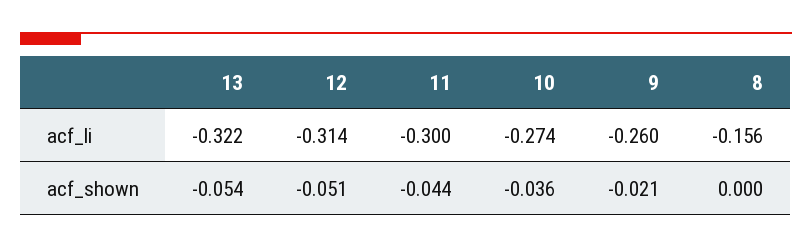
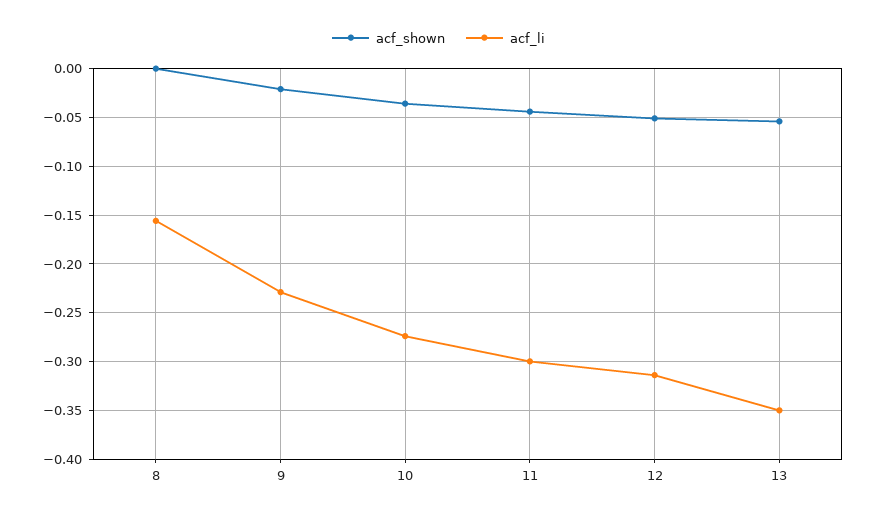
acf_li, 13: -0.322 -> -0.35
acf_li, 9: -0.26 -> -0.23

